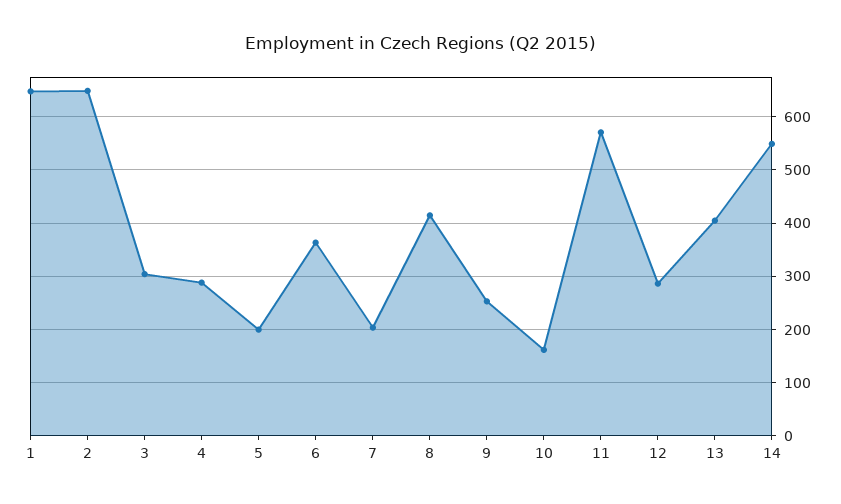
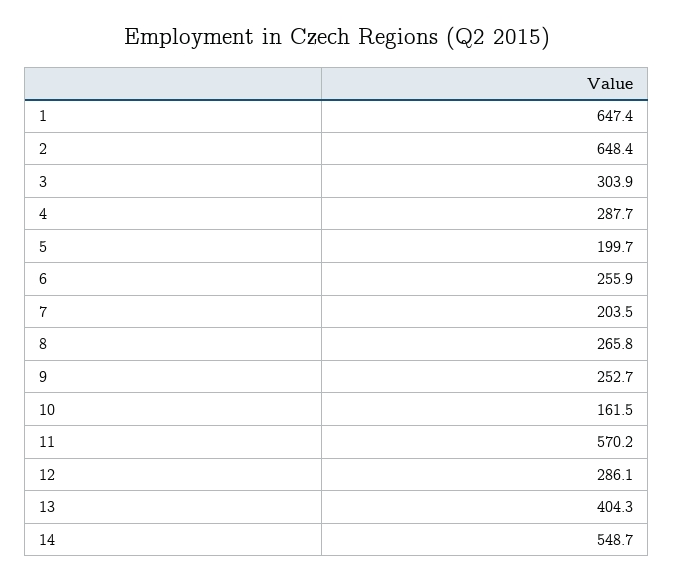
6: 360 -> 255.9
8: 420 -> 265.8

